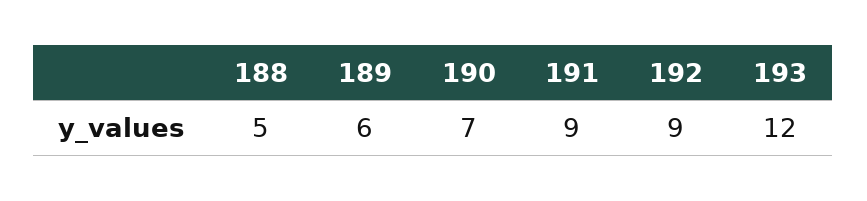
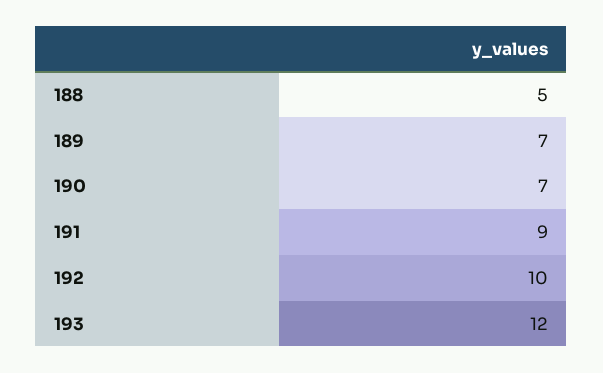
189: 6 -> 7
192: 9 -> 10

